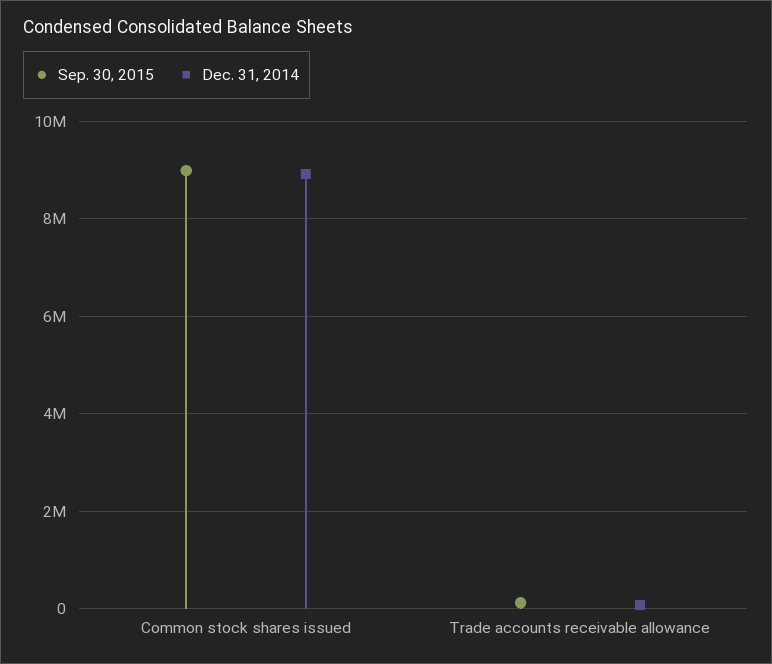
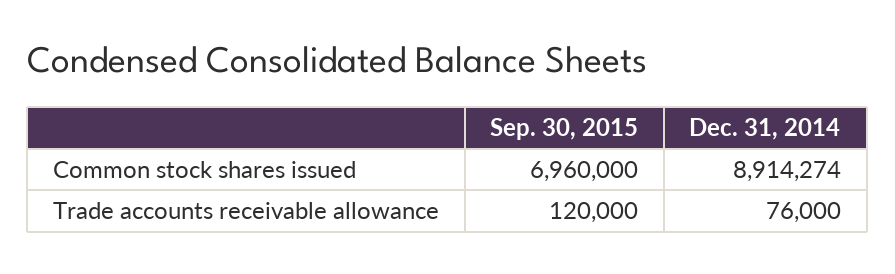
Sep. 30, 2015, Common stock shares issued: 9000000 -> 6960000

